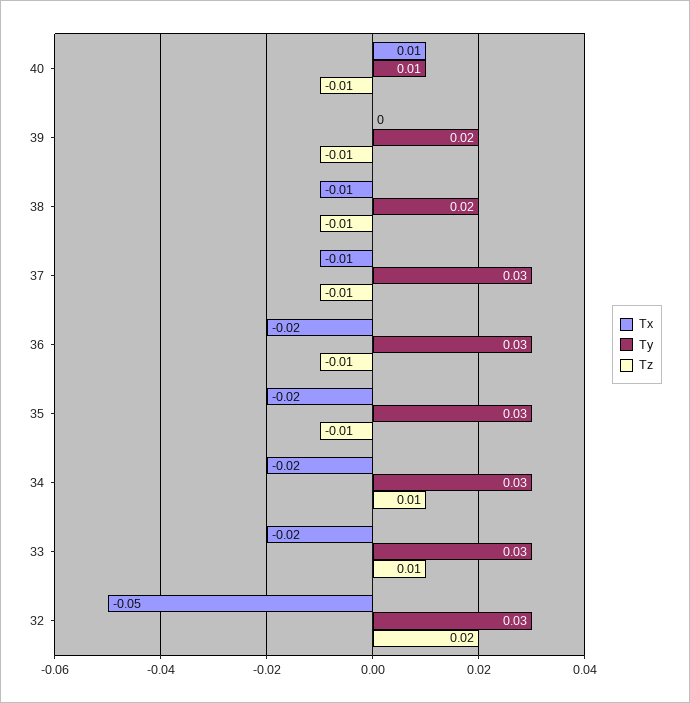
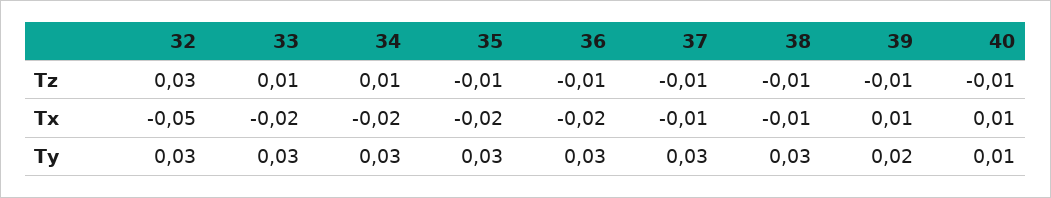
Tx, 39: 0 -> 0.01
Ty, 38: 0.02 -> 0.03
Tz, 32: 0.02 -> 0.03

